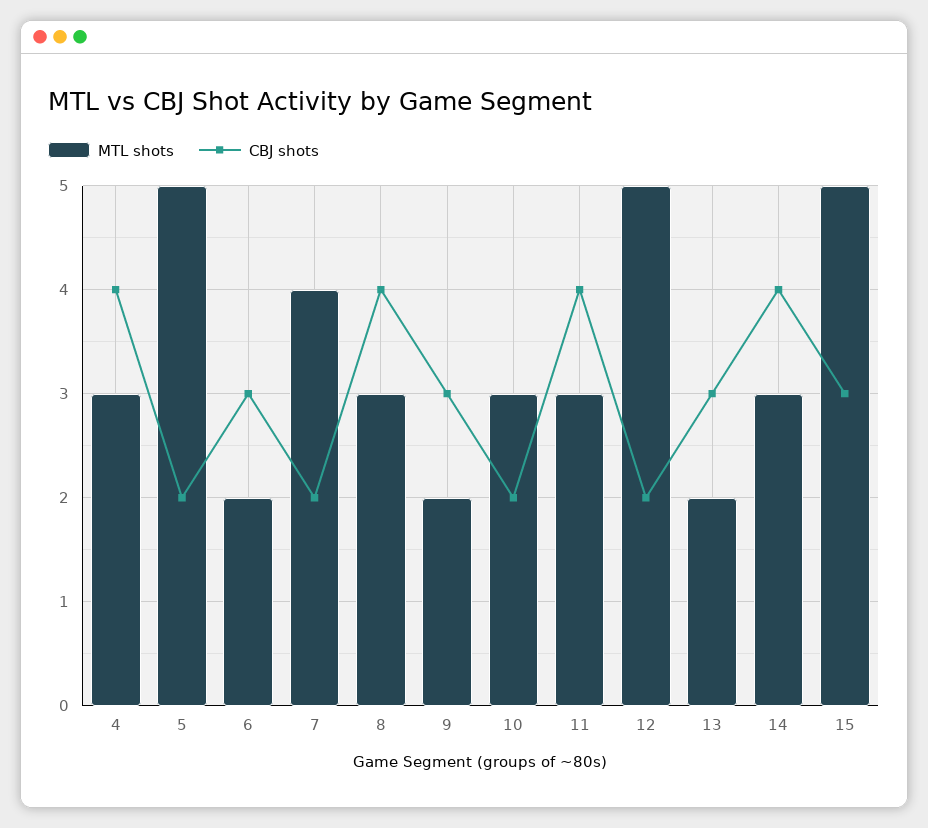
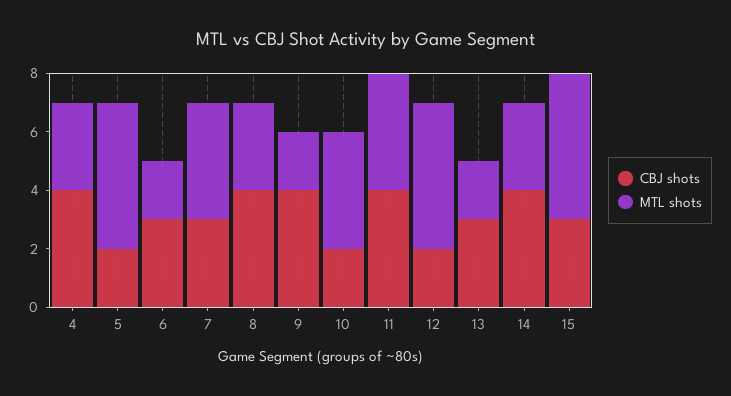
CBJ shots, 7: 2 -> 3
CBJ shots, 9: 3 -> 4
MTL shots, 10: 3 -> 4
MTL shots, 11: 3 -> 4

